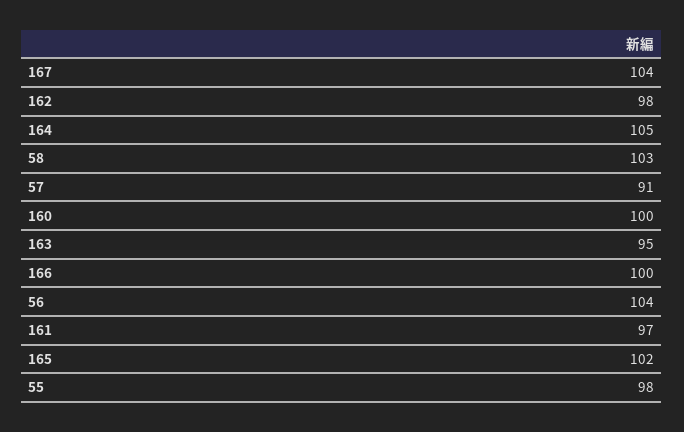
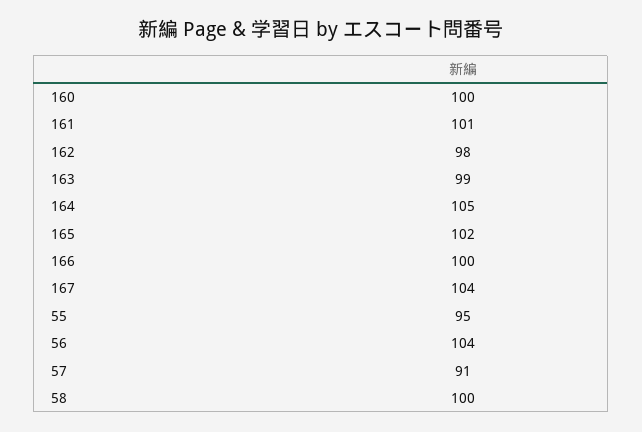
58: 103 -> 100
163: 95 -> 99
161: 97 -> 101
55: 98 -> 95

